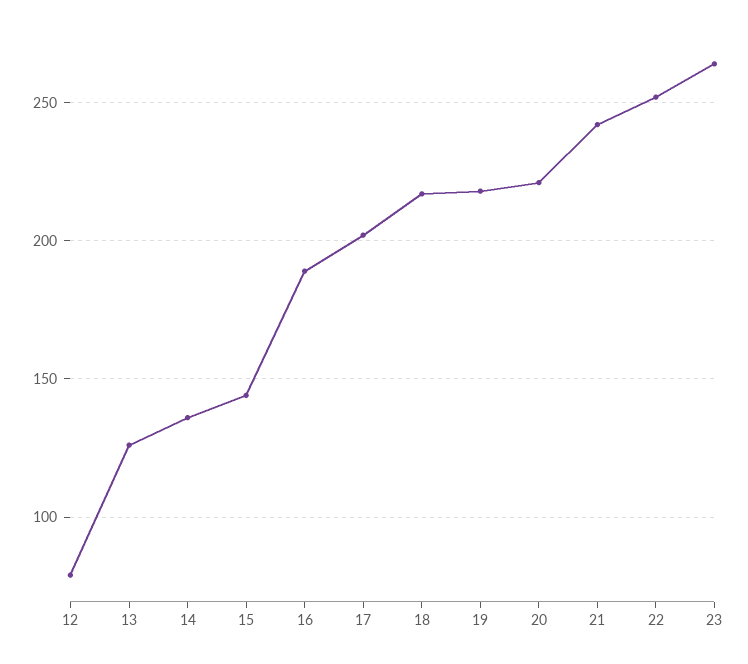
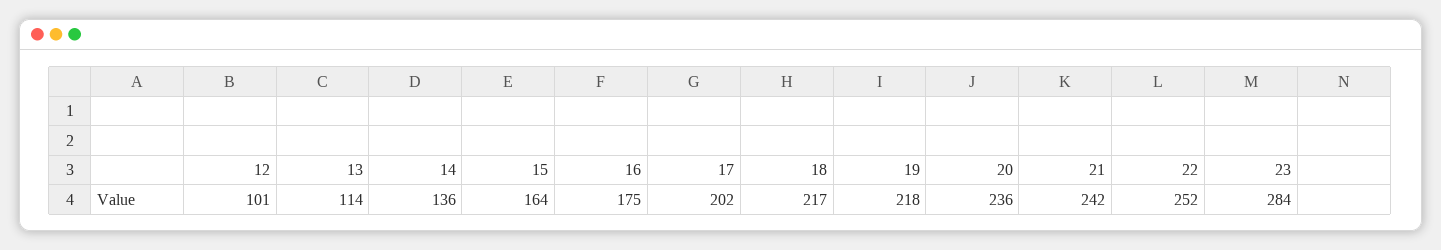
12: 80 -> 101
13: 125 -> 114
15: 145 -> 164
16: 190 -> 175
20: 220 -> 236
23: 265 -> 284

